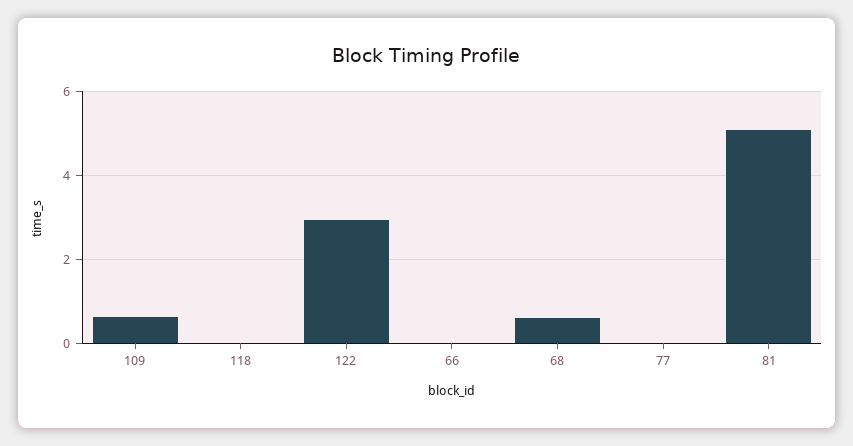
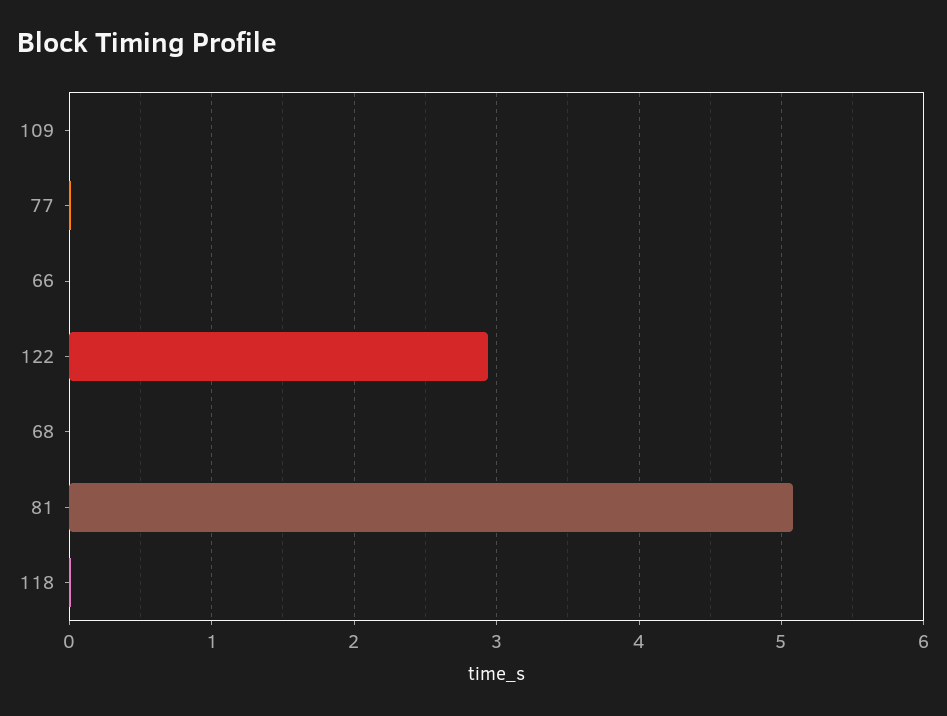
109: 0.6 -> 0
68: 0.6 -> 0

